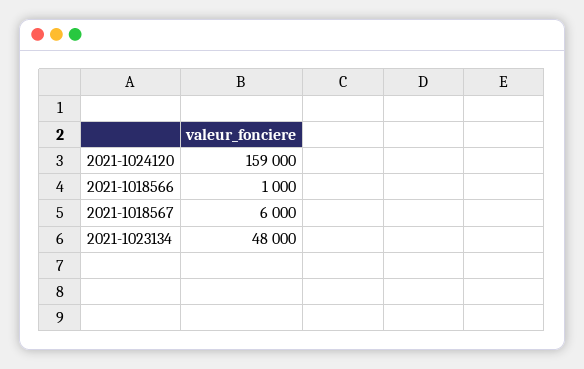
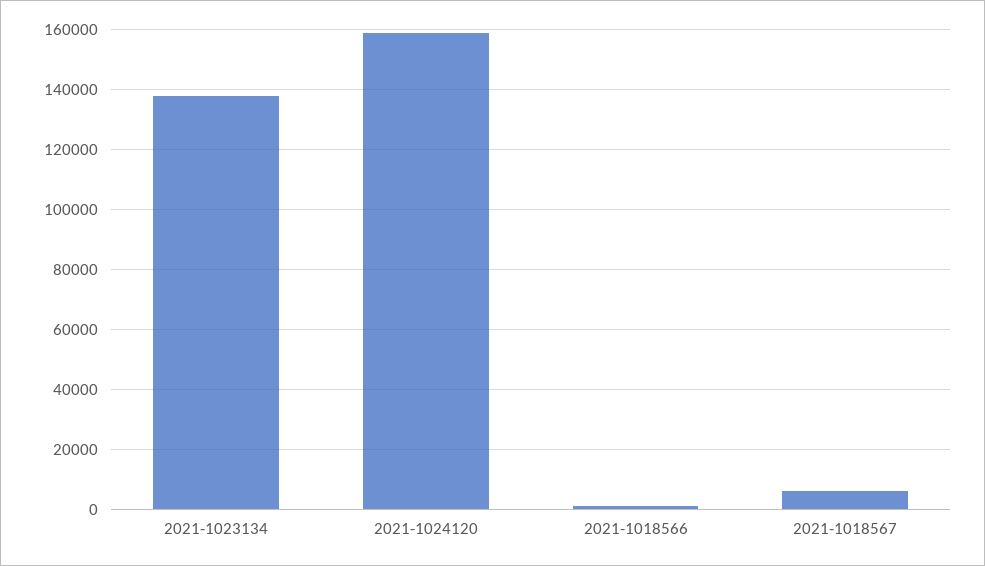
2021-1023134: 48000 -> 137500

